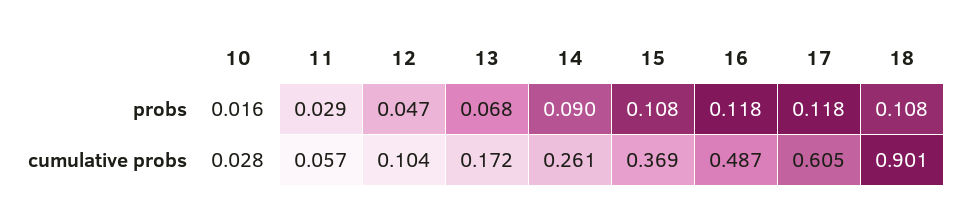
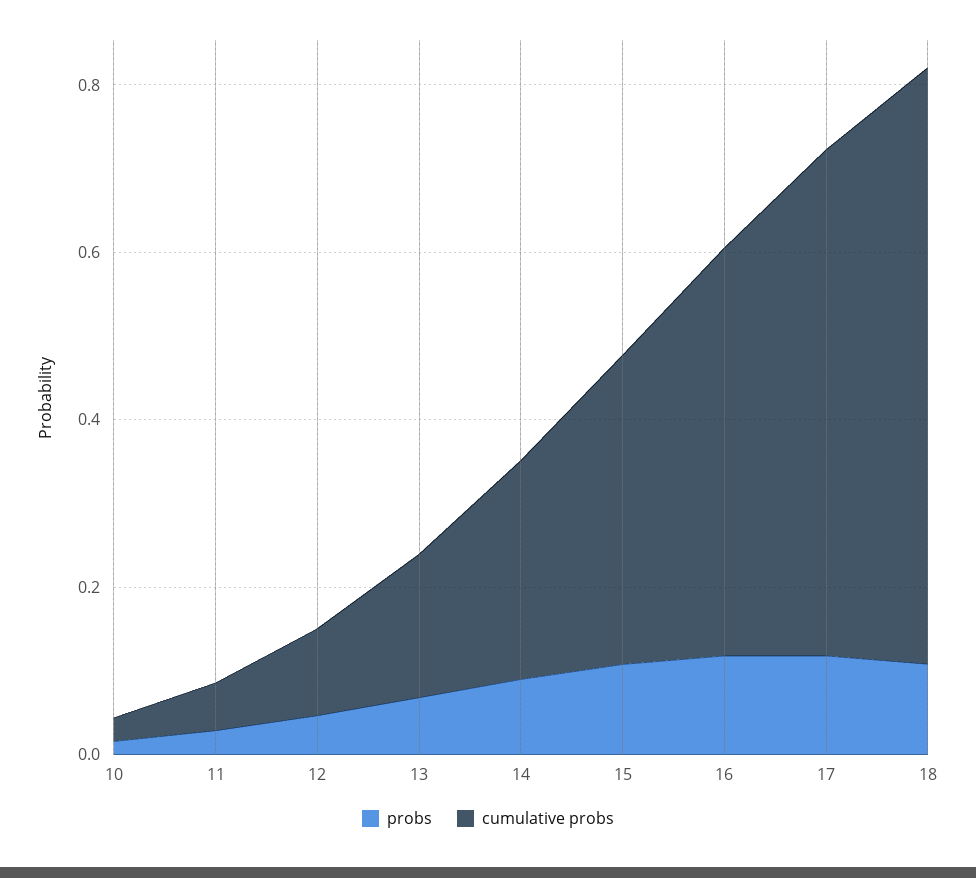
cumulative probs, 18: 0.901 -> 0.7

